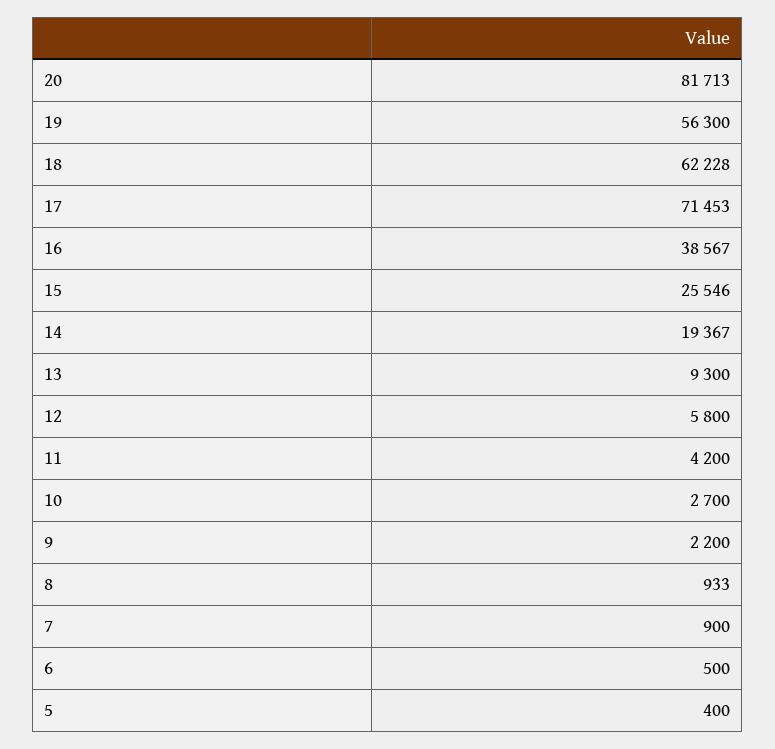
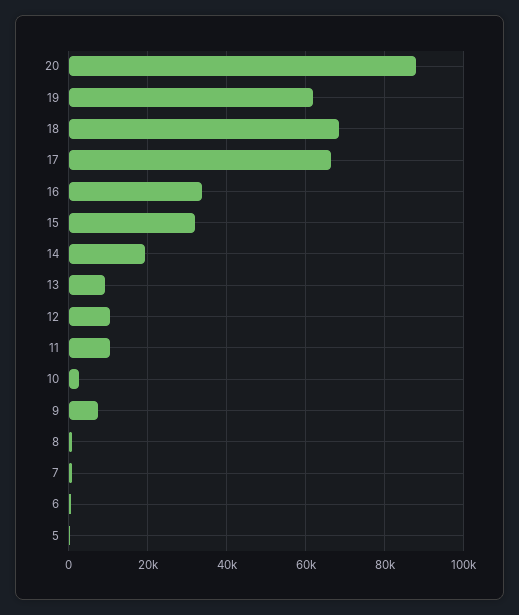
20: 81713 -> 88000
19: 56300 -> 62000
18: 62228 -> 68000
17: 71453 -> 66000
16: 38567 -> 34000
15: 25546 -> 32000
12: 5800 -> 10000
11: 4200 -> 10000
9: 2200 -> 8000

